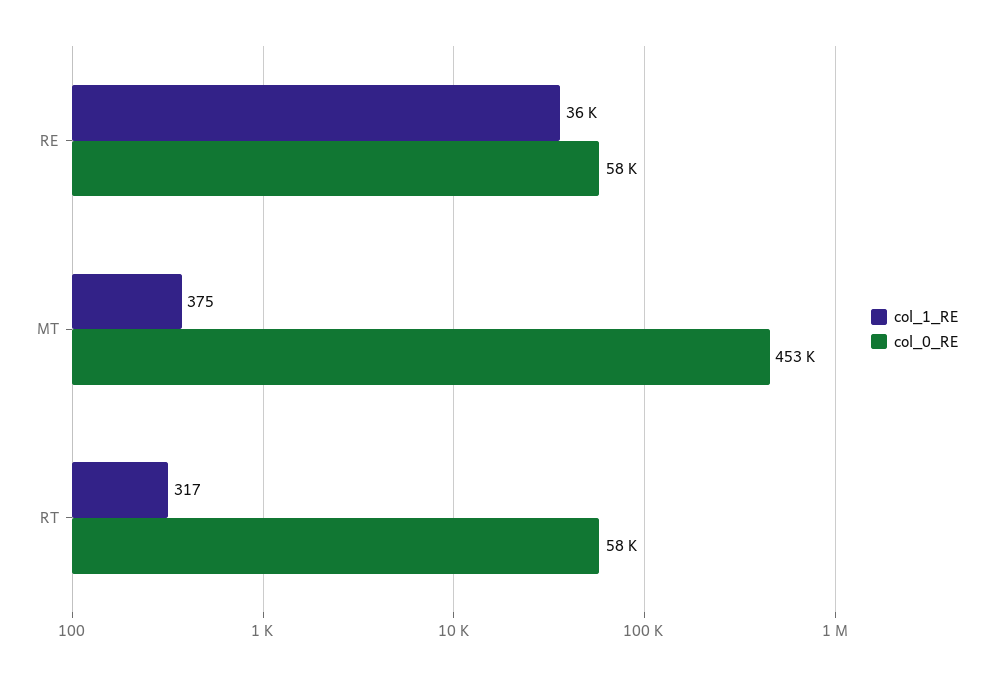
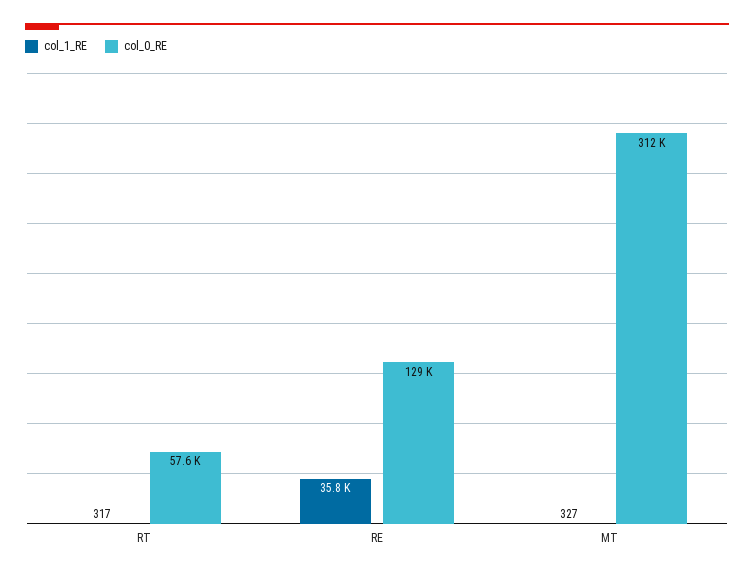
col_0_RE, RE: 58000 -> 129000
col_1_RE, MT: 375 -> 327
col_0_RE, MT: 453000 -> 312000

